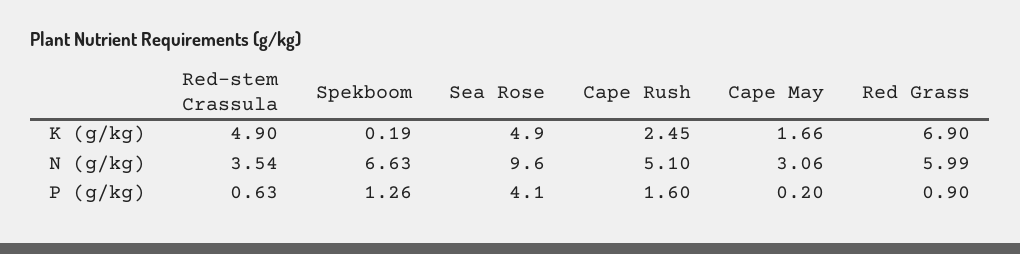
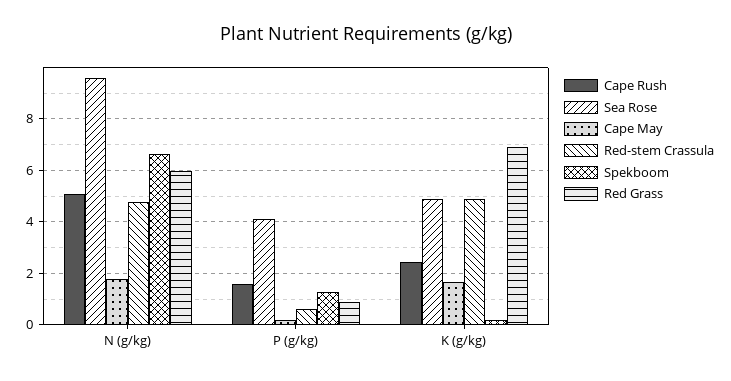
Red-stem Crassula, N (g/kg): 3.54 -> 4.75
Cape May, N (g/kg): 3.06 -> 1.75

